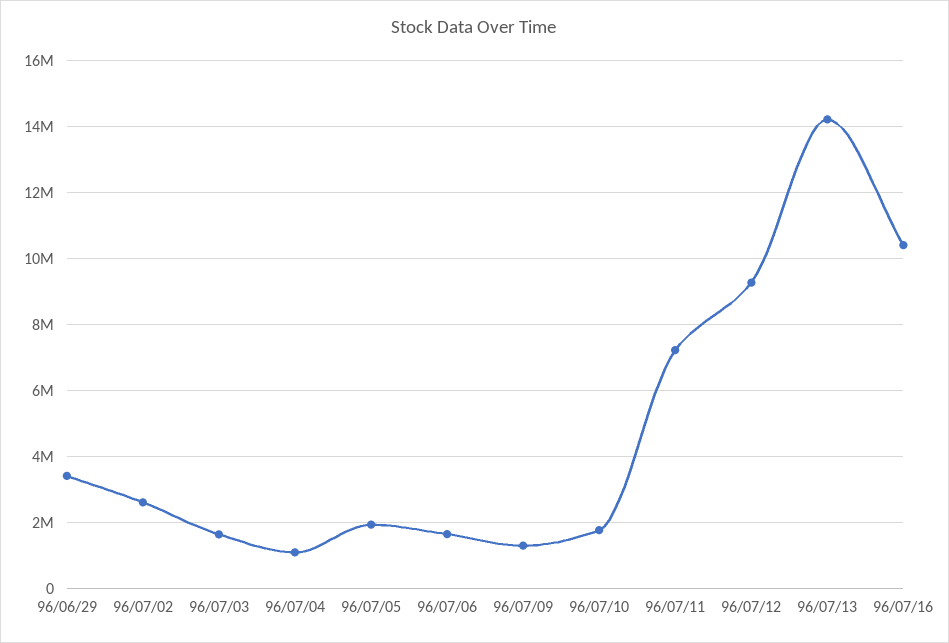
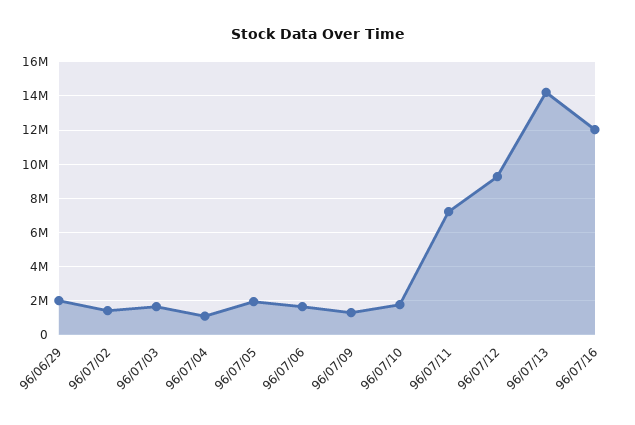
96/06/29: 3400000 -> 2000000
96/07/02: 2600000 -> 1500000
96/07/16: 10400000 -> 12000000

